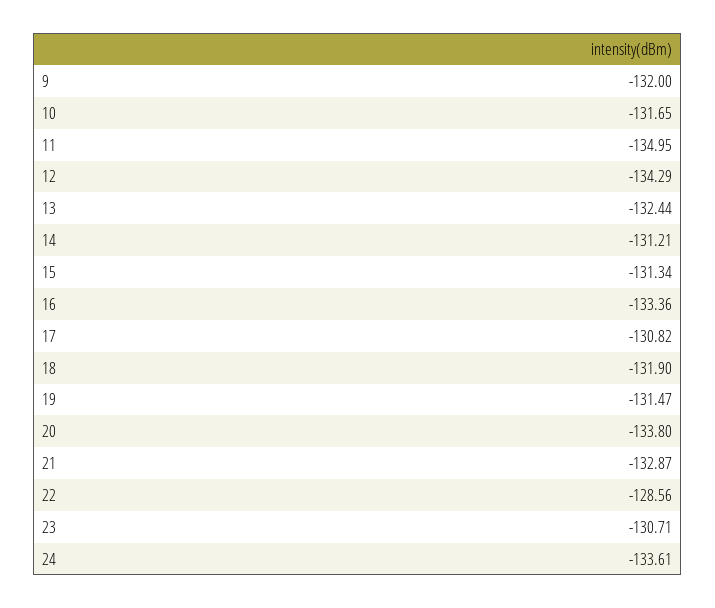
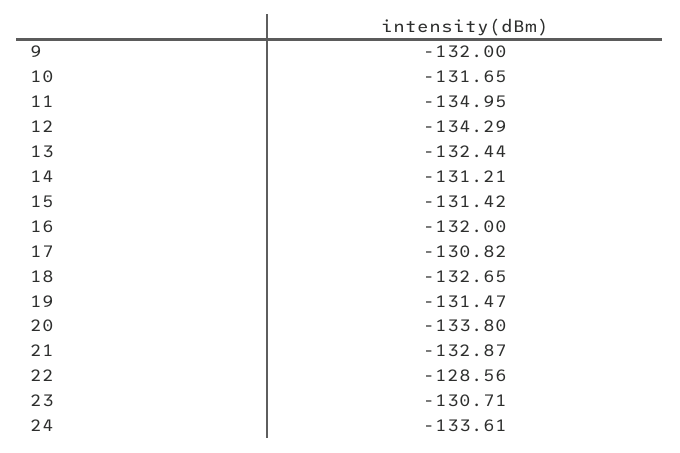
15: -131.34 -> -131.42
16: -133.36 -> -132
18: -131.9 -> -132.65

